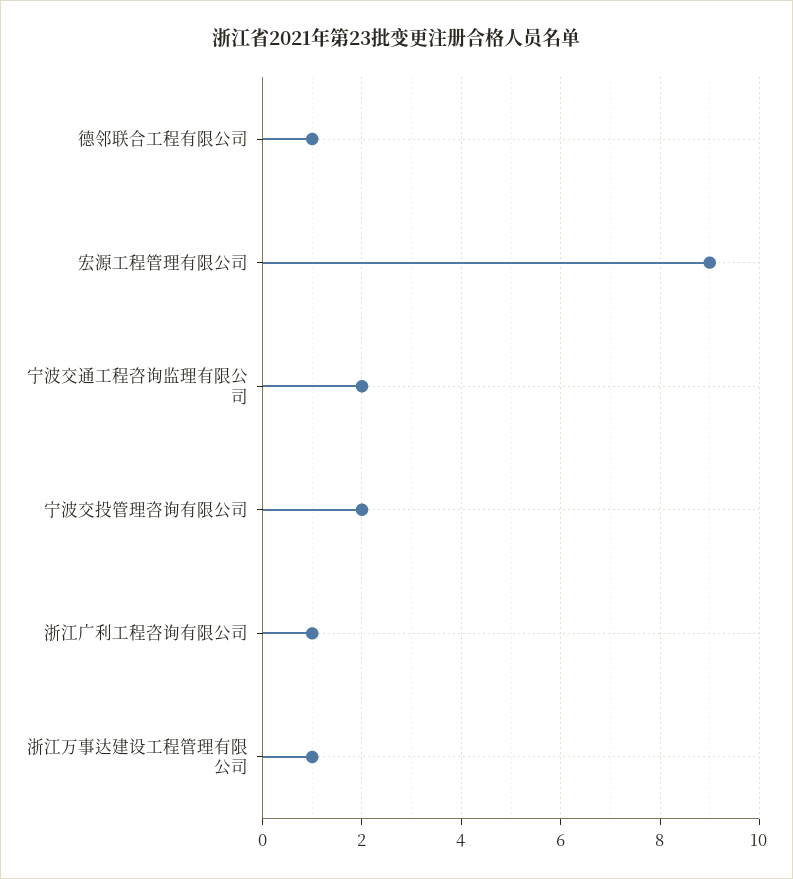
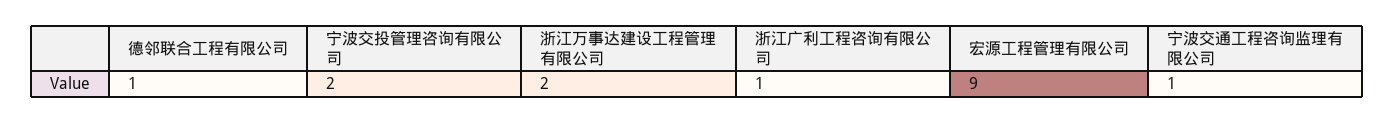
宁波交通工程咨询监理有限公司: 2 -> 1
浙江万事达建设工程管理有限公司: 1 -> 2

